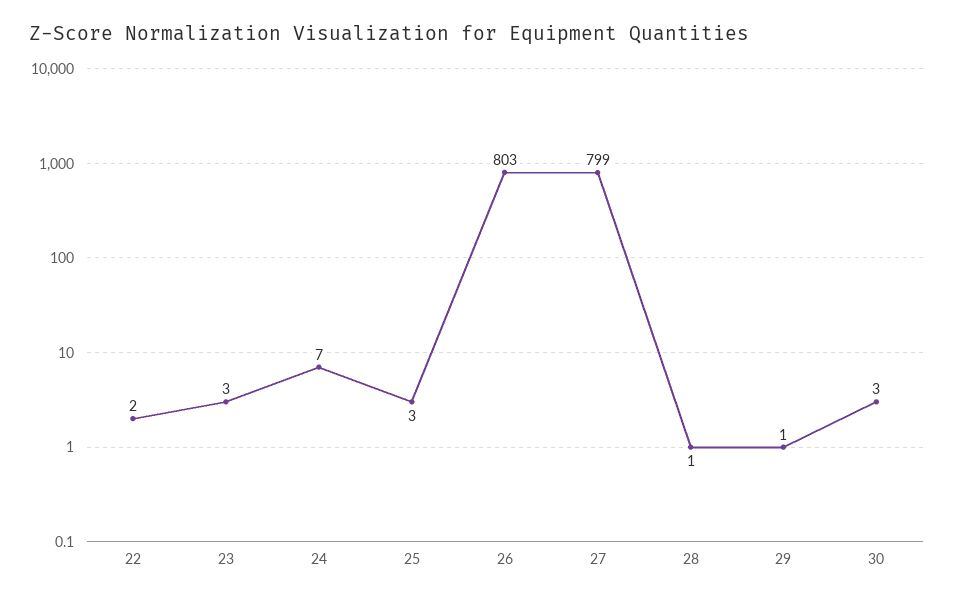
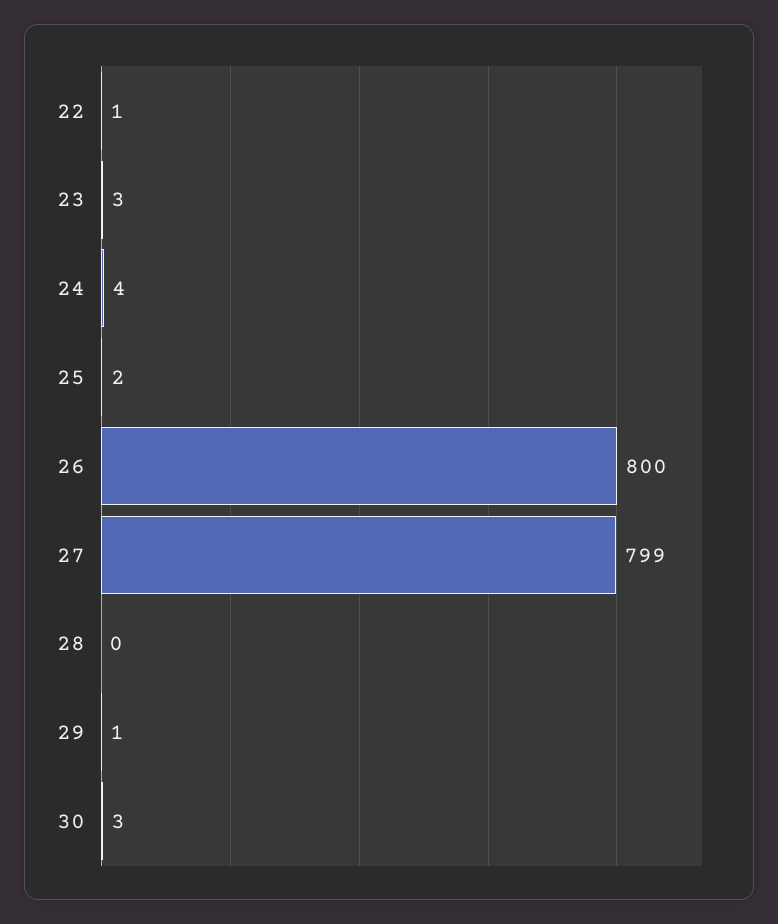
22: 2 -> 1
24: 7 -> 4
25: 3 -> 2
26: 803 -> 800
28: 1 -> 0

